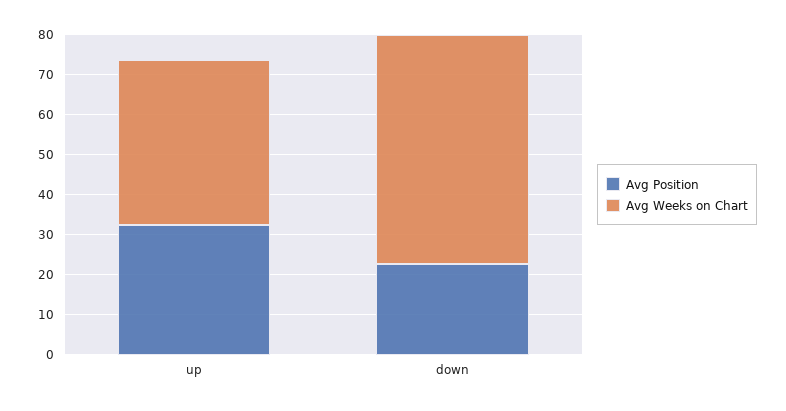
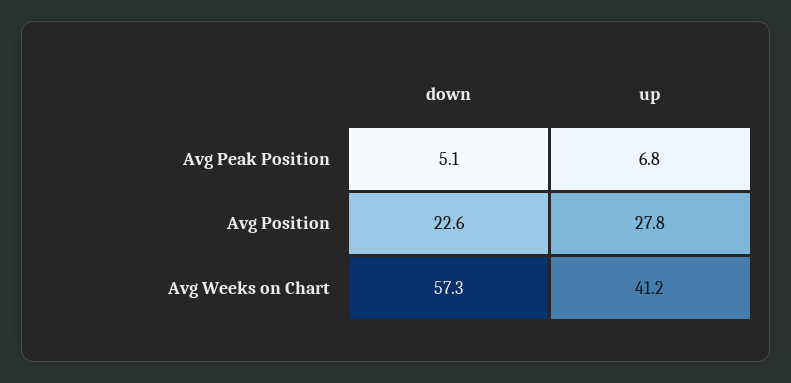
Avg Position, up: 32 -> 27.8
Avg Peak Position, down: none -> 5.1
Avg Peak Position, up: none -> 6.8

